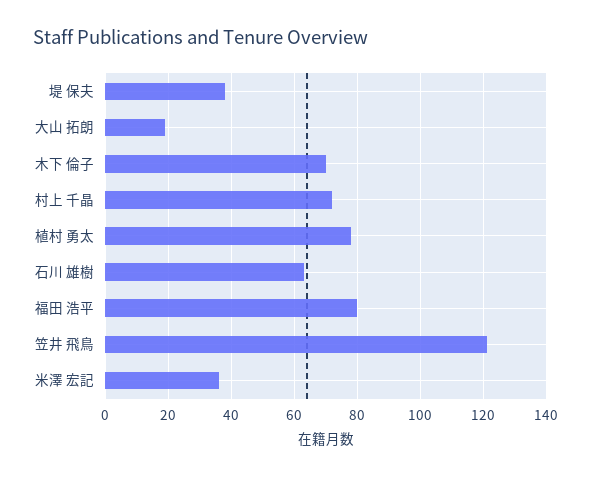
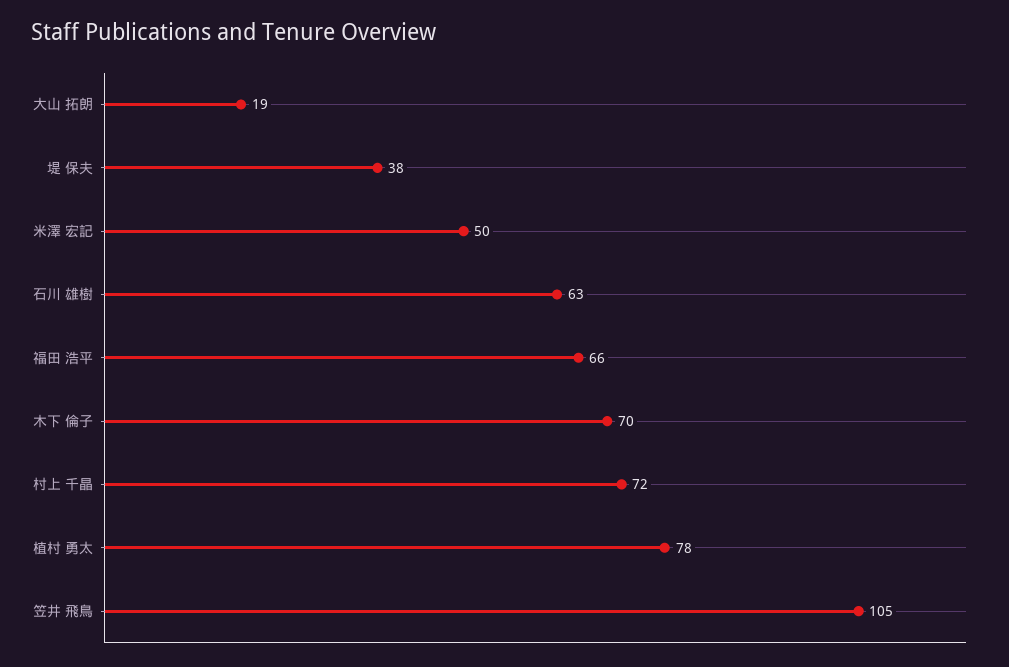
福田 浩平: 80 -> 66
笠井 飛鳥: 120 -> 105
米澤 宏記: 35 -> 50

